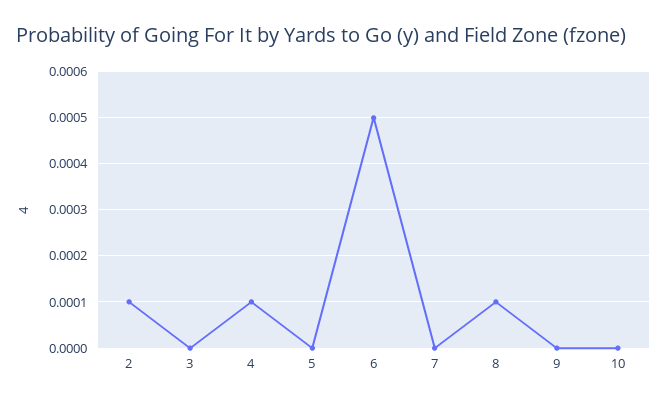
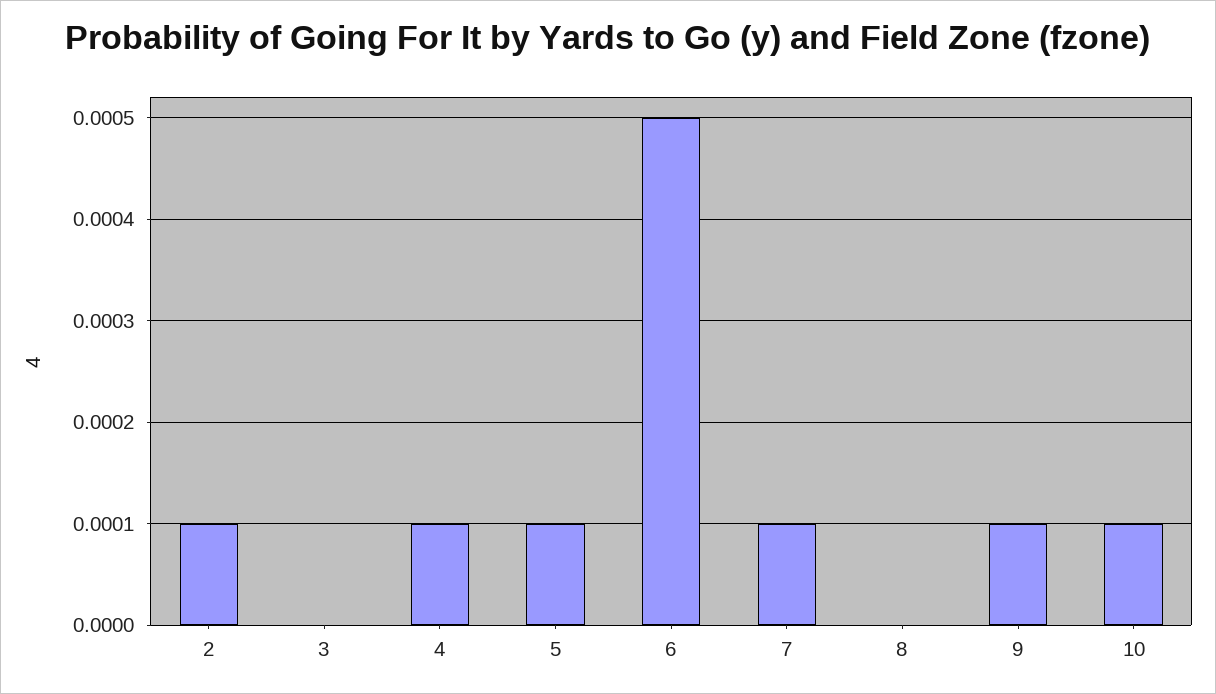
5: 0 -> 0.0001
7: 0 -> 0.0001
8: 0.0001 -> 0
9: 0 -> 0.0001
10: 0 -> 0.0001

